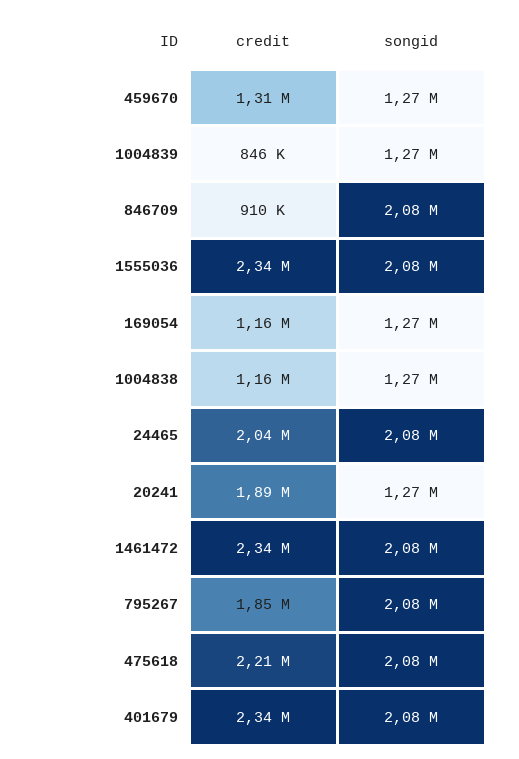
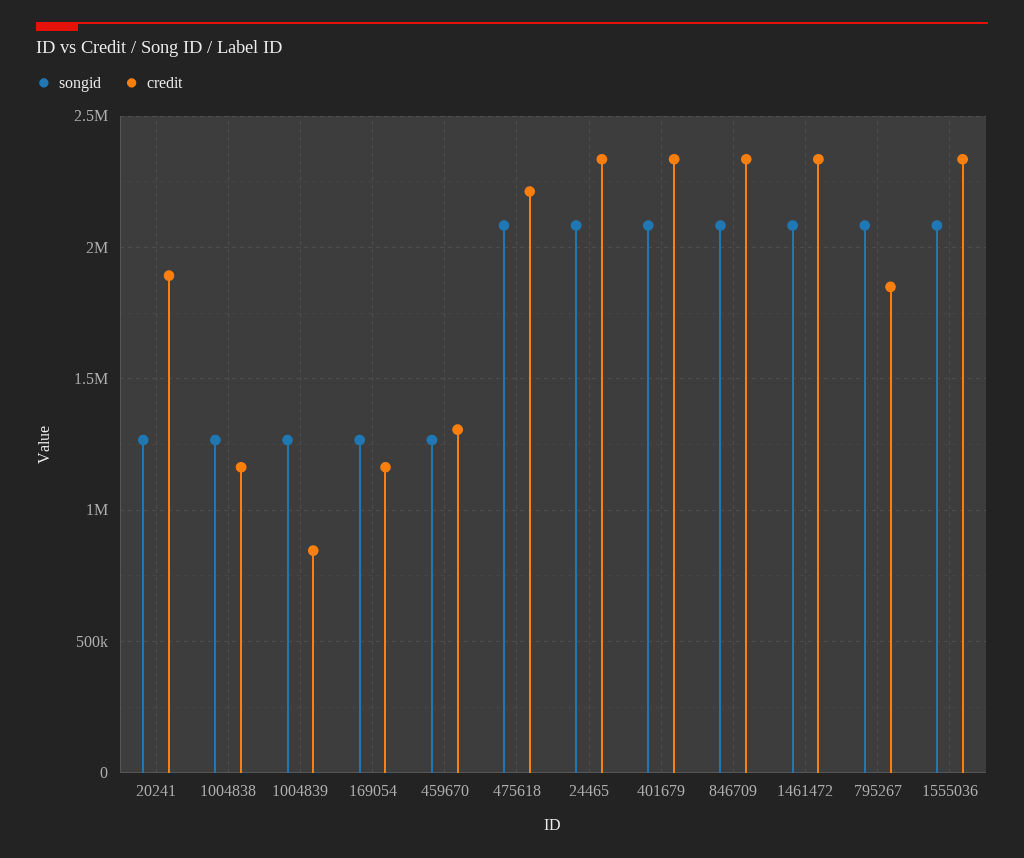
credit, 846709: 910000 -> 2350000
credit, 24465: 2040000 -> 2350000

